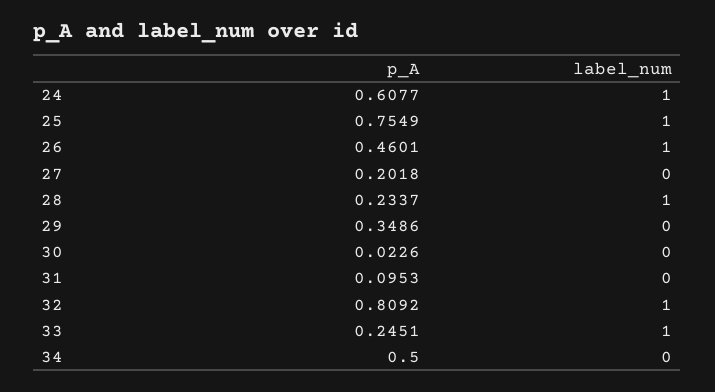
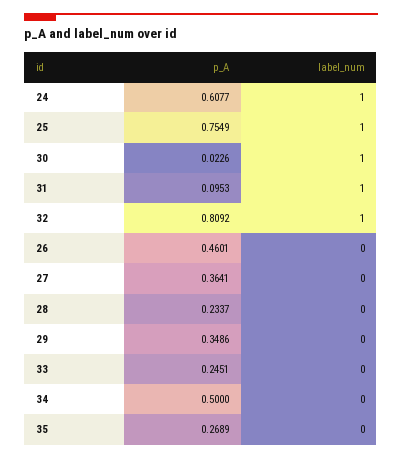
label_num, 26: 1 -> 0
p_A, 27: 0.2018 -> 0.3641
label_num, 28: 1 -> 0
label_num, 30: 0 -> 1
label_num, 31: 0 -> 1
label_num, 33: 1 -> 0
p_A, 35: none -> 0.2689
label_num, 35: none -> 0

